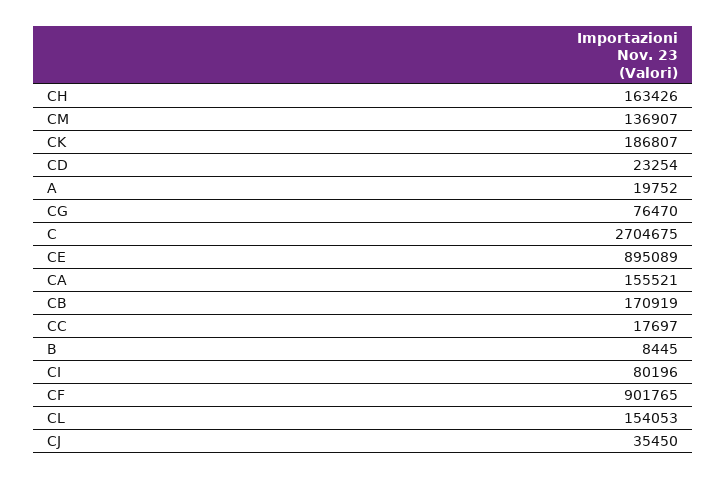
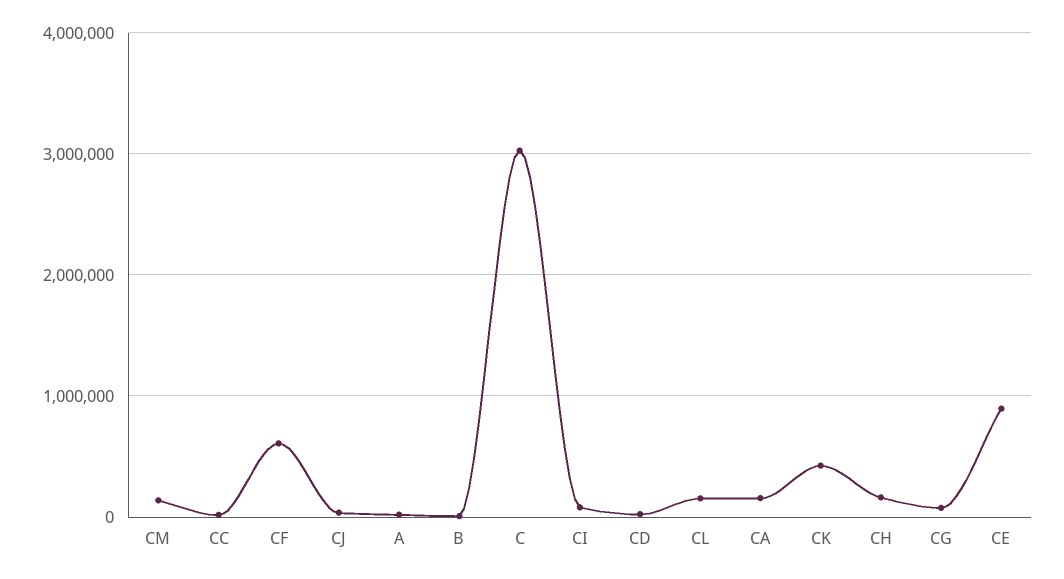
CK: 186807 -> 400000
C: 2704675 -> 3000000
CB: 170919 -> none
CF: 901765 -> 600000

